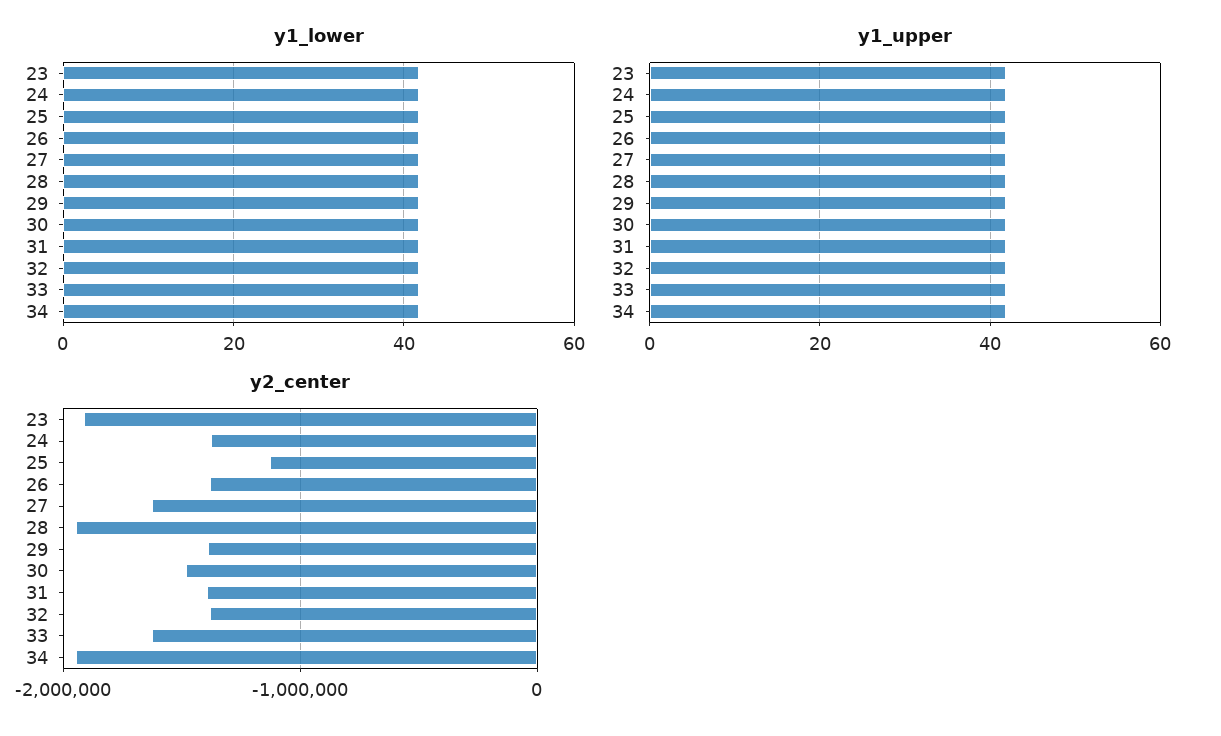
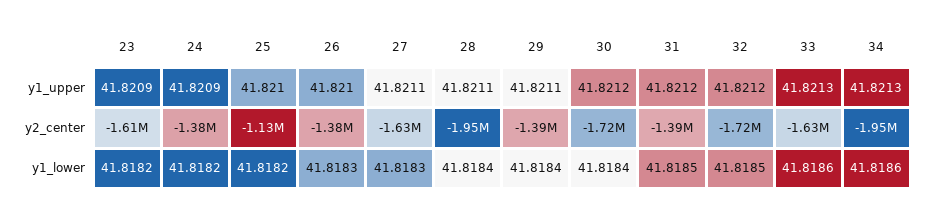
y2_center, 23: -1900000 -> -1610000
y2_center, 30: -1500000 -> -1720000
y2_center, 32: -1400000 -> -1720000

